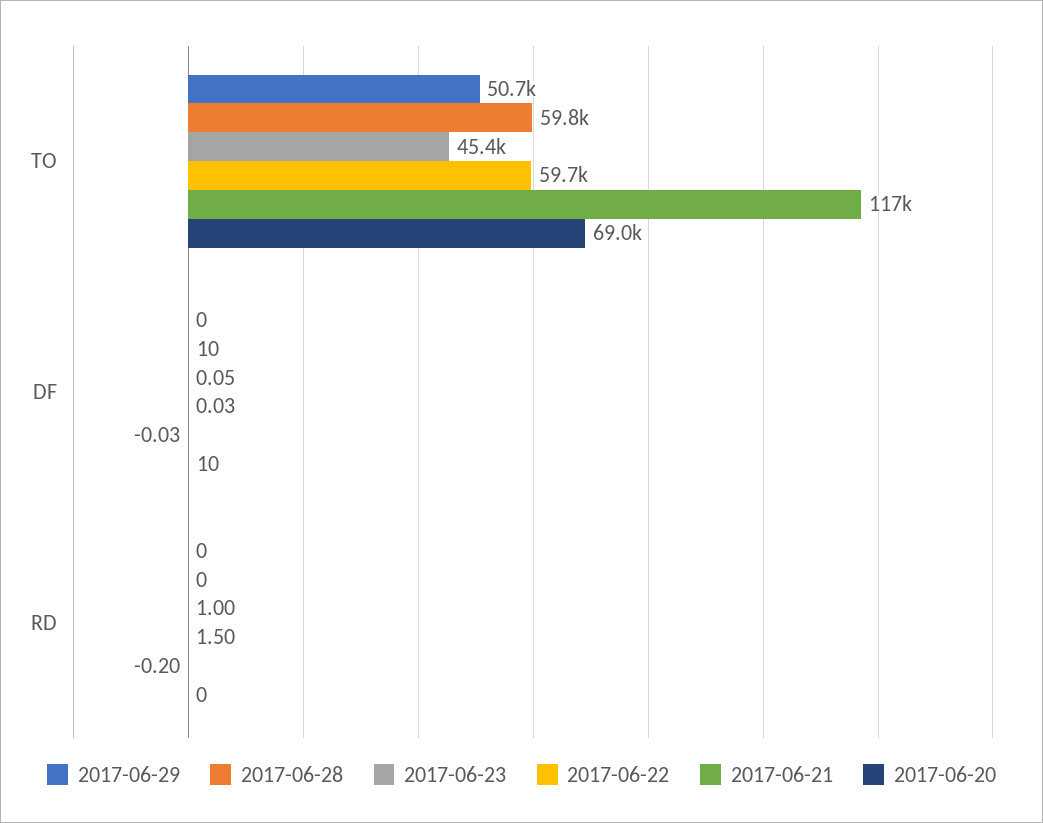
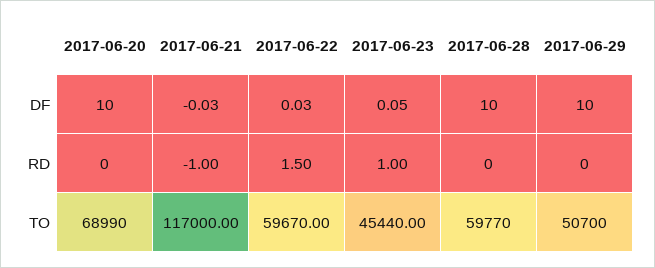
2017-06-29, DF: 0 -> 10
2017-06-21, RD: -0.2 -> -1

